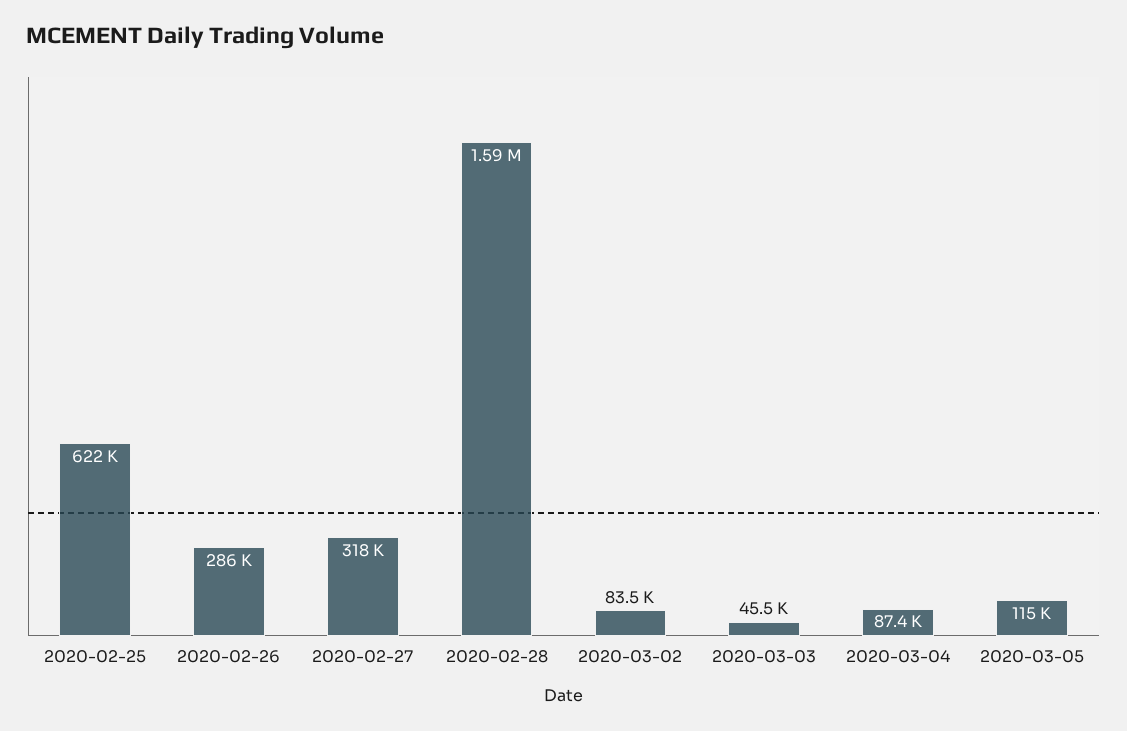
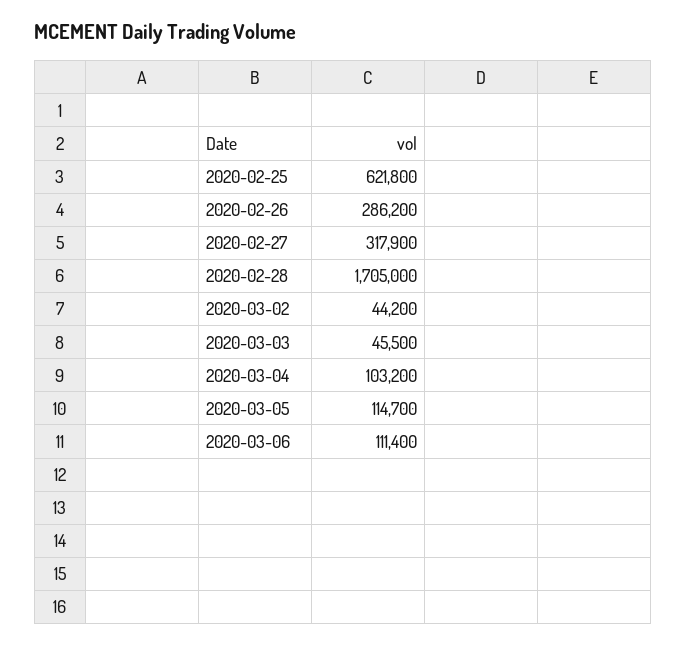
2020-02-28: 1590000 -> 1705000
2020-03-02: 83500 -> 44200
2020-03-04: 87400 -> 103200
2020-03-06: none -> 111400

